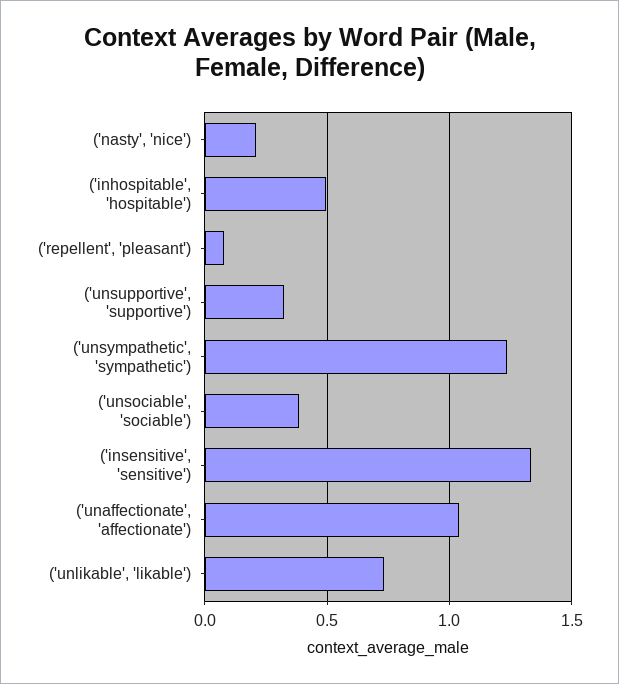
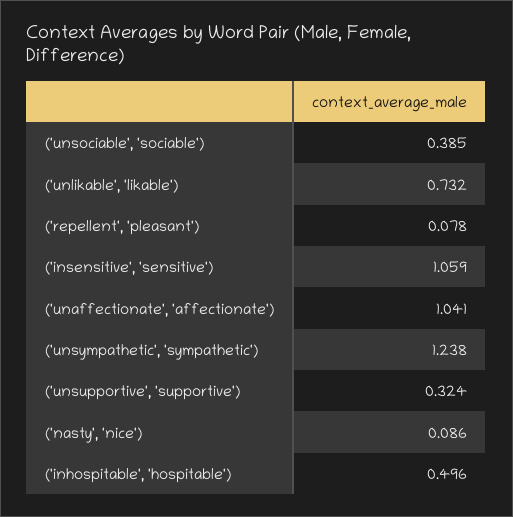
('nasty', 'nice'): 0.2 -> 0.086
('insensitive', 'sensitive'): 1.35 -> 1.059

